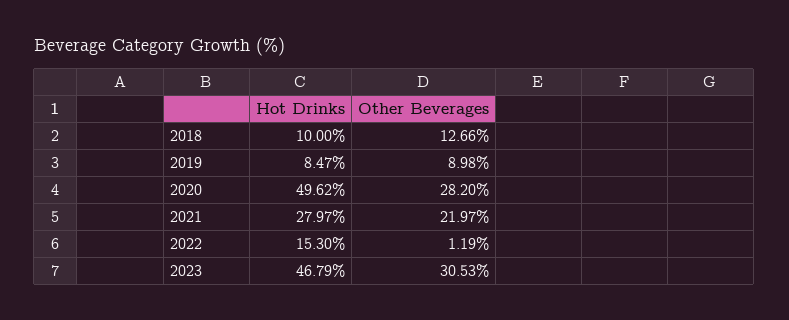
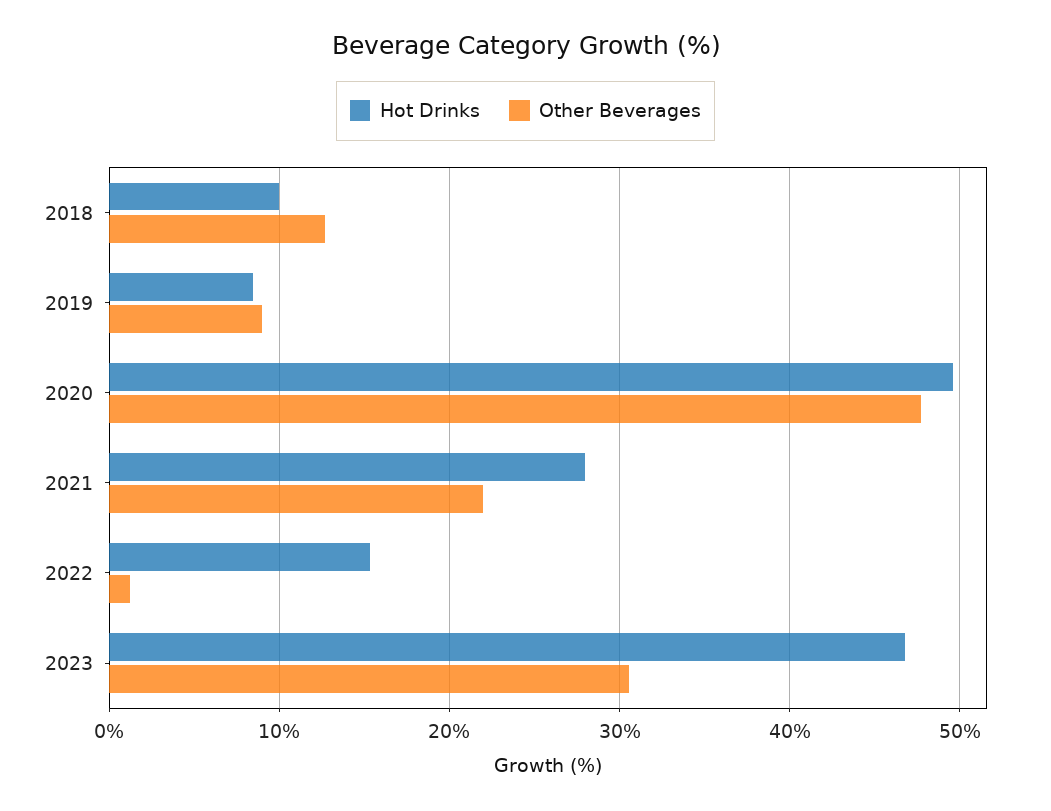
Other Beverages, 2020: 28.2 -> 48

